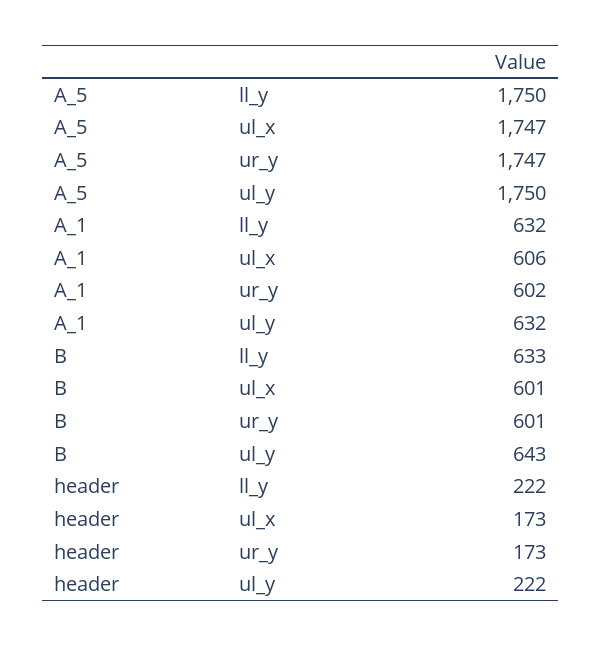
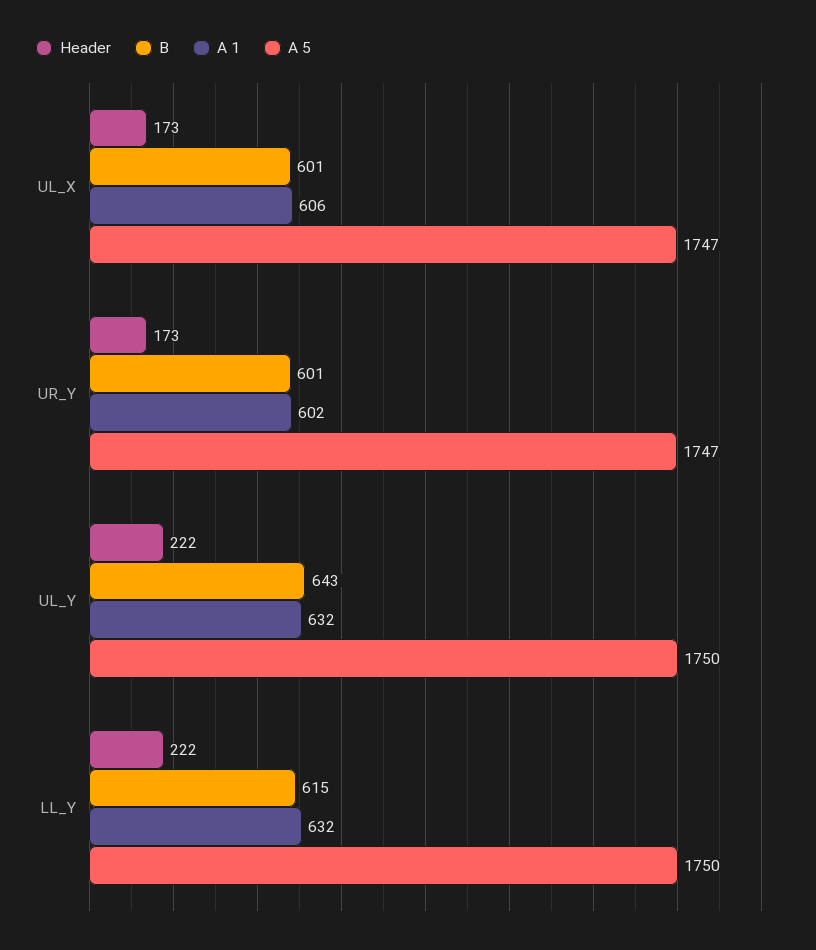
B, ll_y: 633 -> 615

